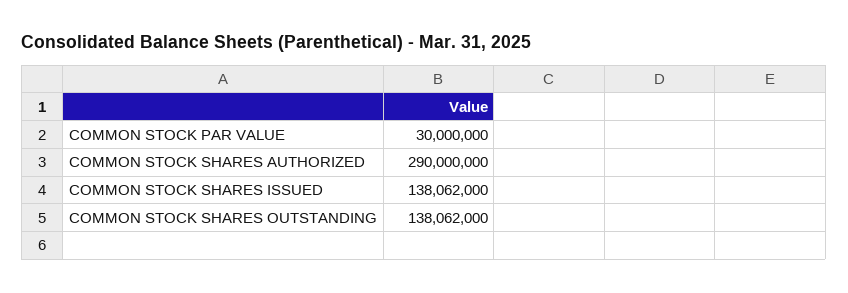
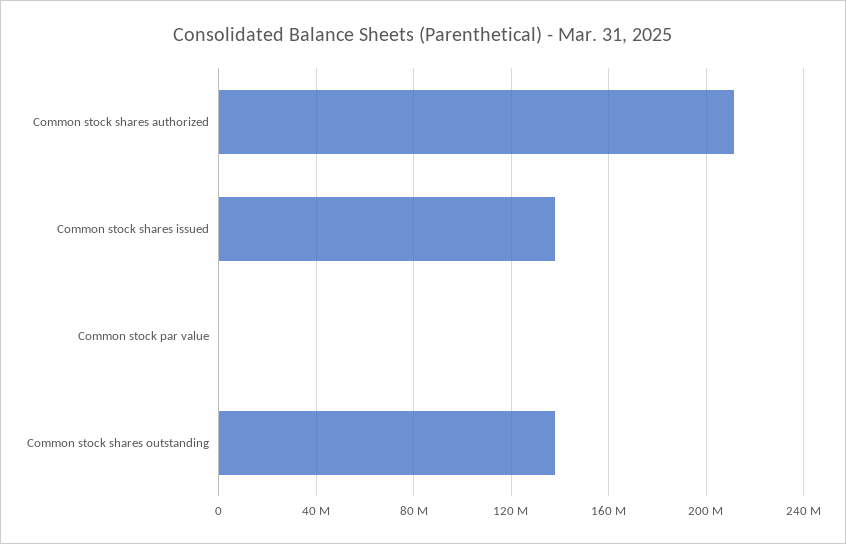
COMMON STOCK PAR VALUE: 30000000 -> 0
COMMON STOCK SHARES AUTHORIZED: 290000000 -> 210000000

